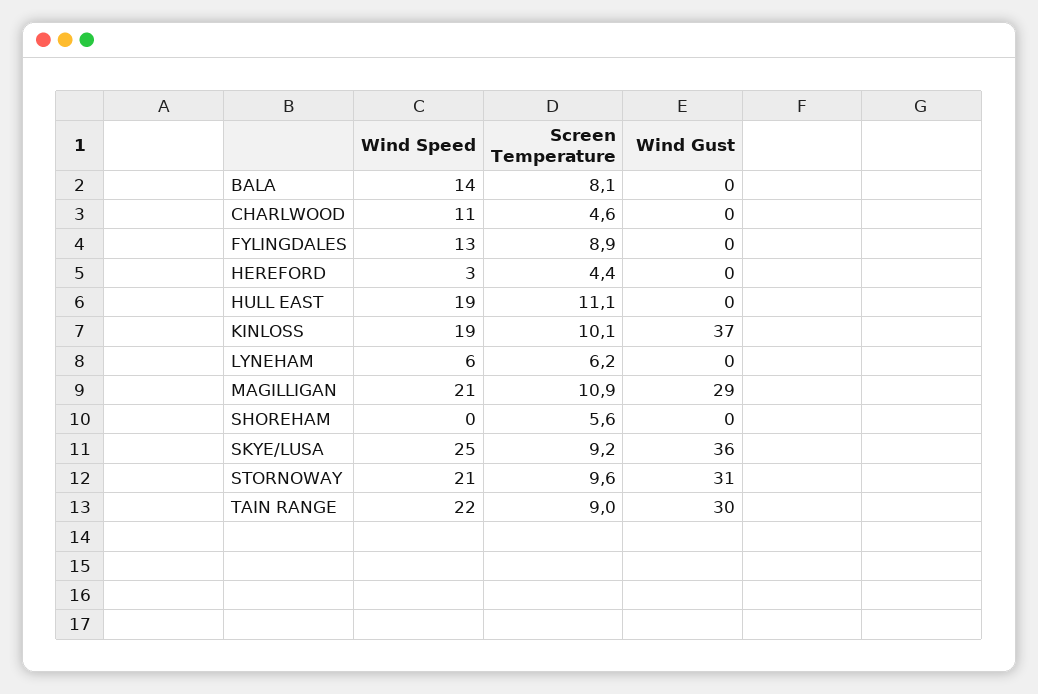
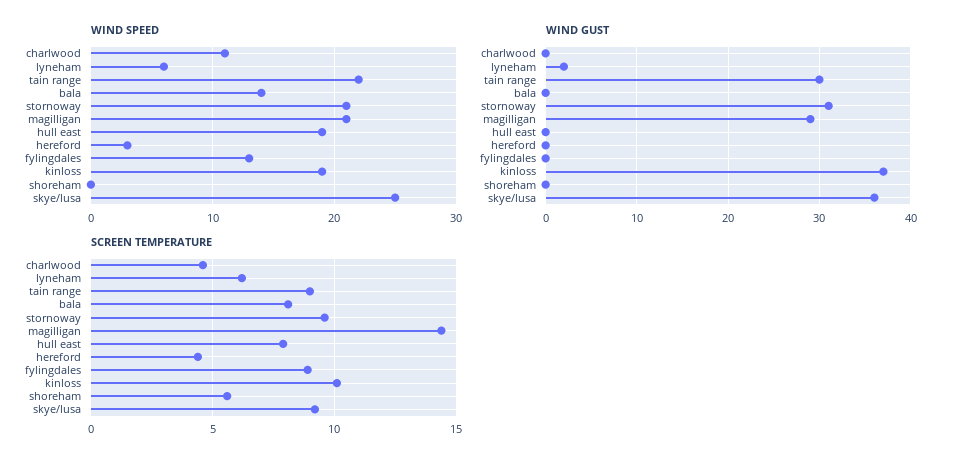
Screen Temperature, HULL EAST: 11.1 -> 8
Wind Gust, LYNEHAM: 0 -> 2
Screen Temperature, MAGILLIGAN: 10.9 -> 14.5

